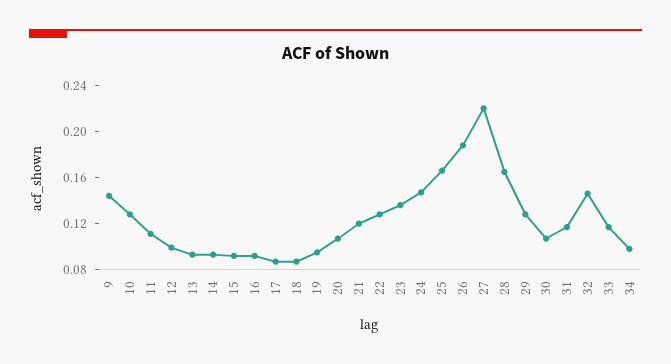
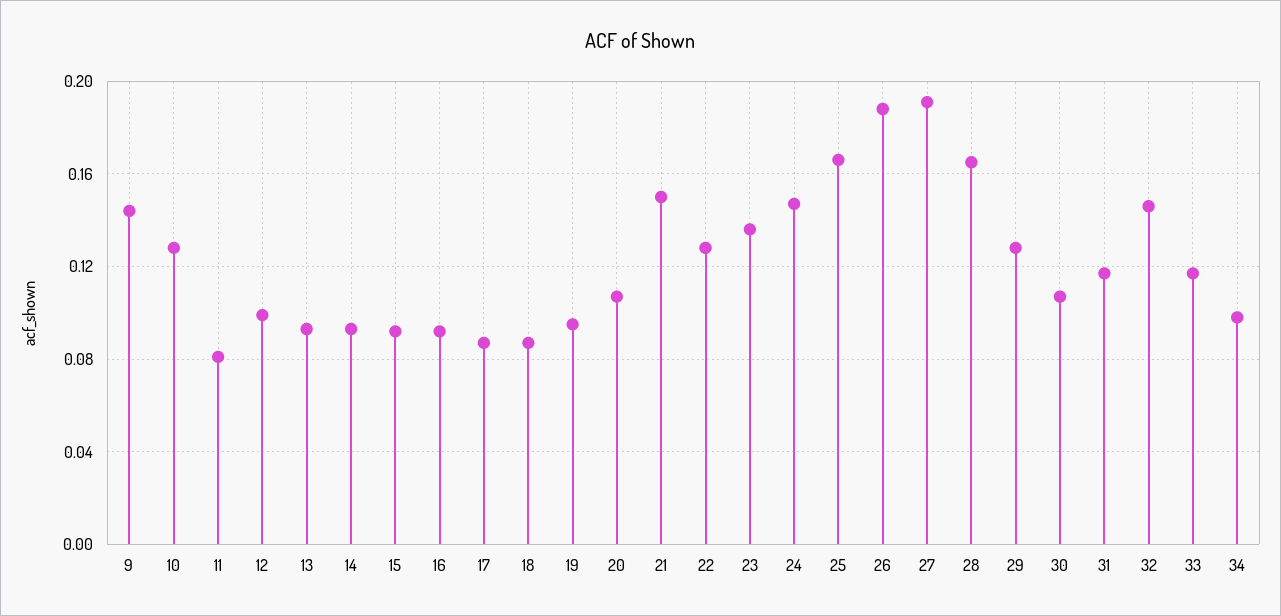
11: 0.11 -> 0.08
21: 0.12 -> 0.15
27: 0.22 -> 0.19

